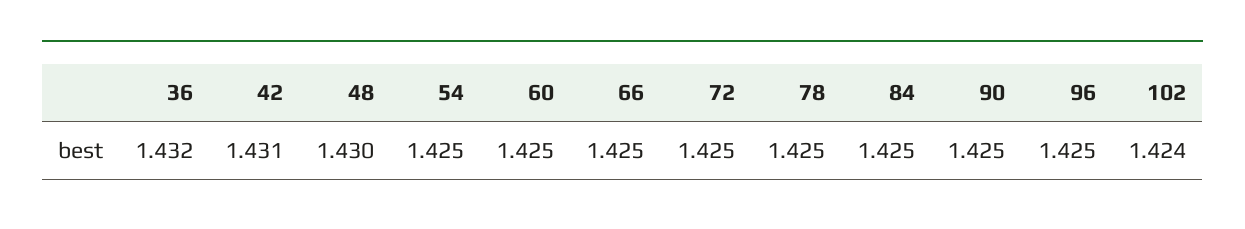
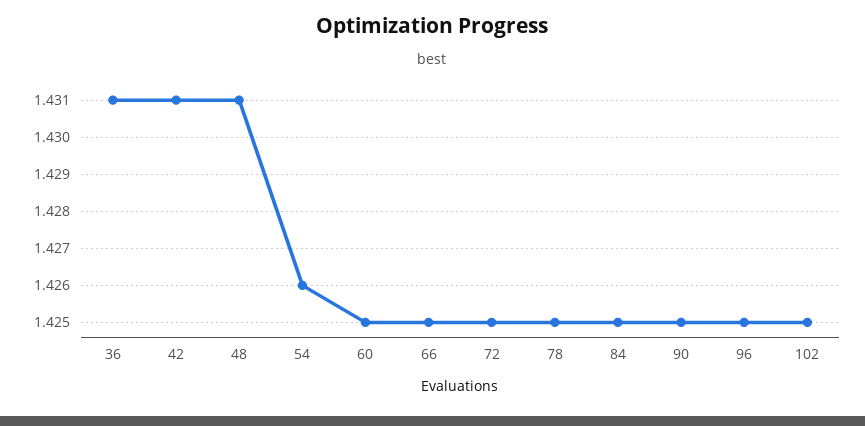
36: 1.432 -> 1.431
48: 1.43 -> 1.431
54: 1.425 -> 1.426
102: 1.424 -> 1.425

